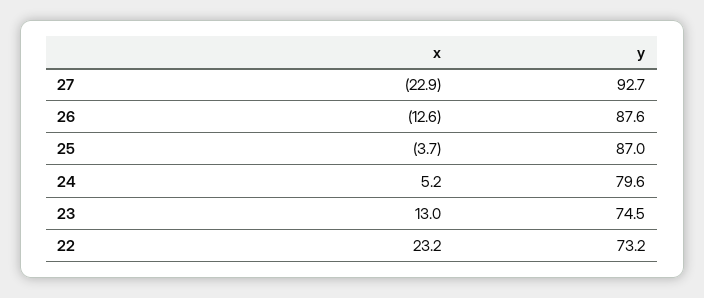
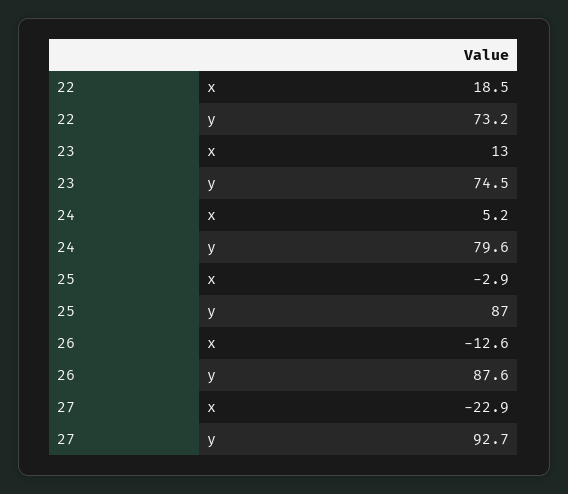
x, 25: -3.7 -> -2.9
x, 22: 23.2 -> 18.5

